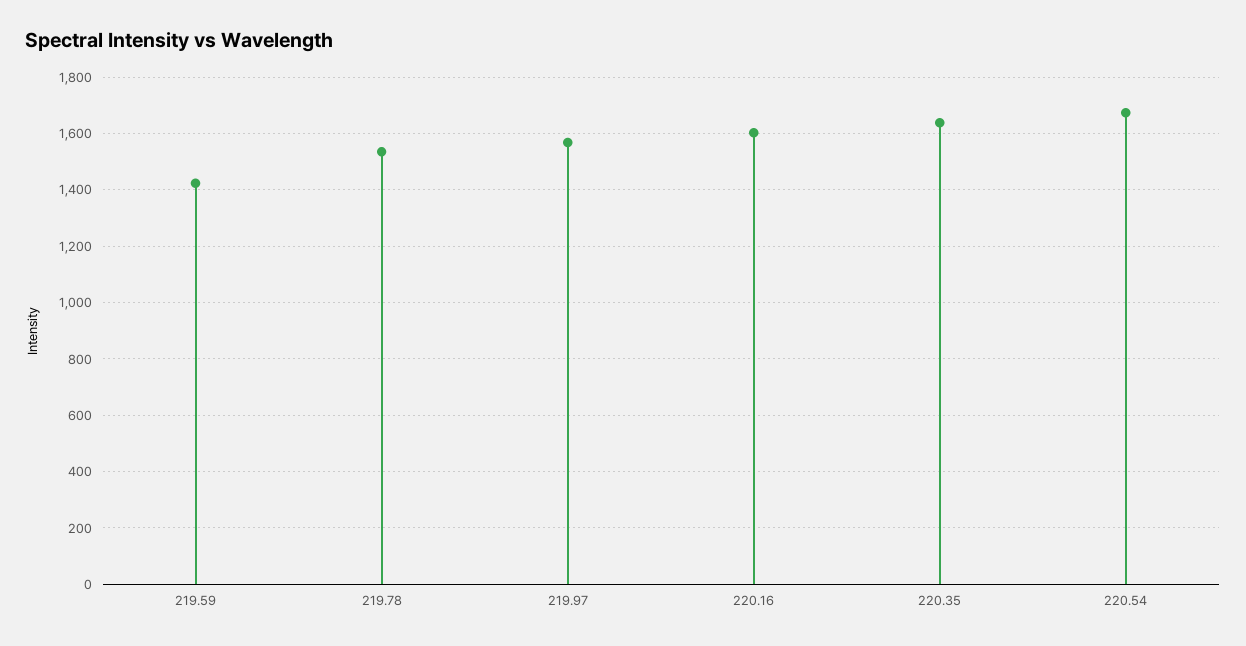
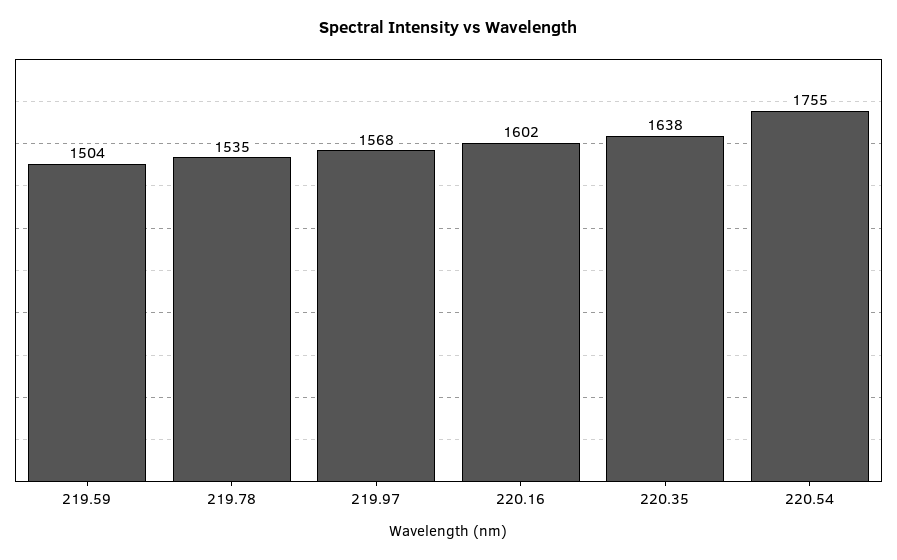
219.59: 1425 -> 1504
220.54: 1675 -> 1755

